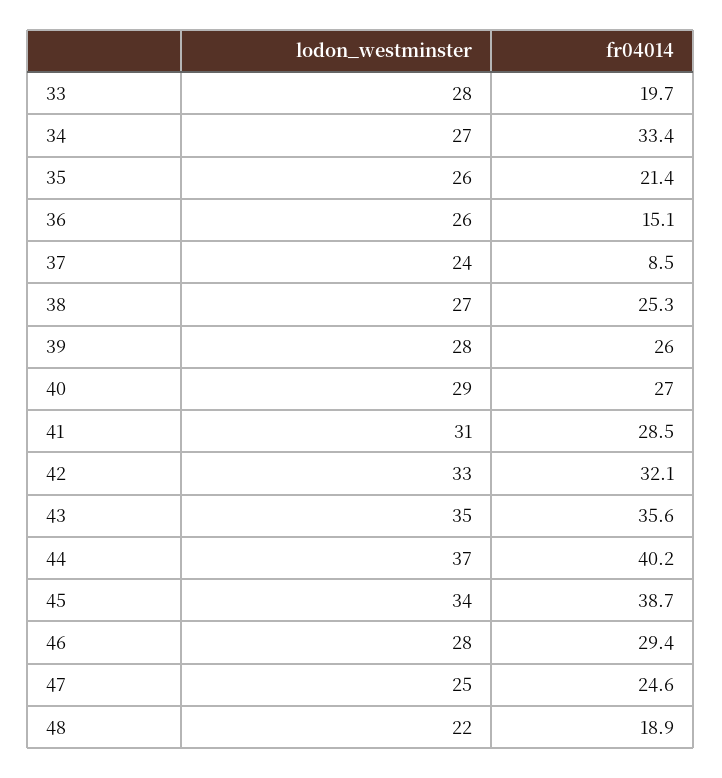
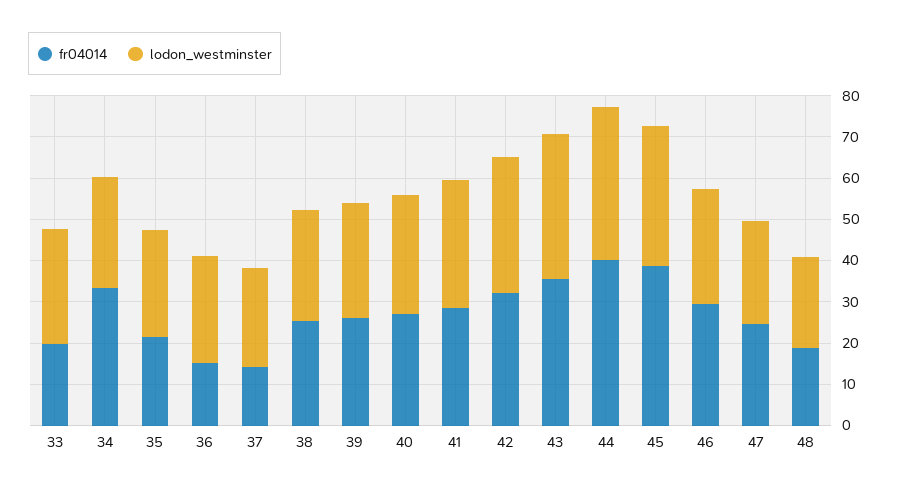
fr04014, 37: 8.5 -> 14

